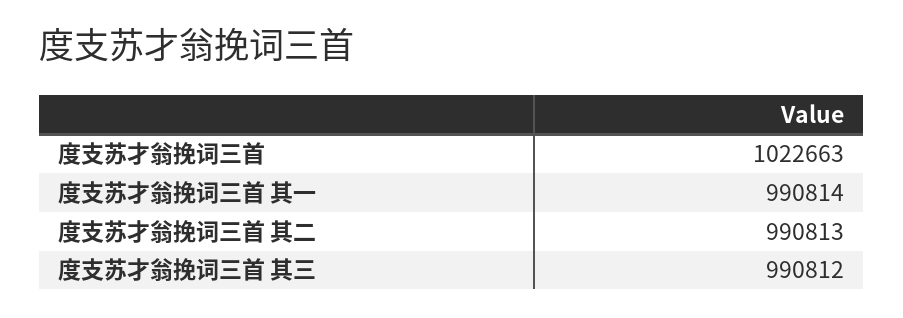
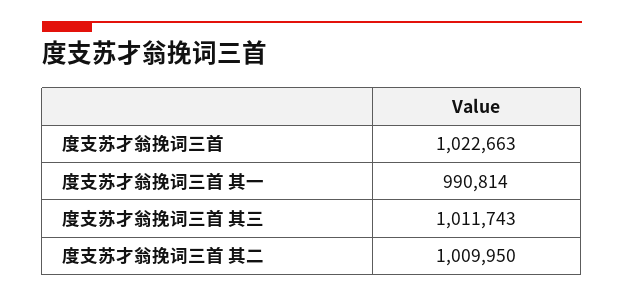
度支苏才翁挽词三首 其二: 990813 -> 1009950
度支苏才翁挽词三首 其三: 990812 -> 1011743

